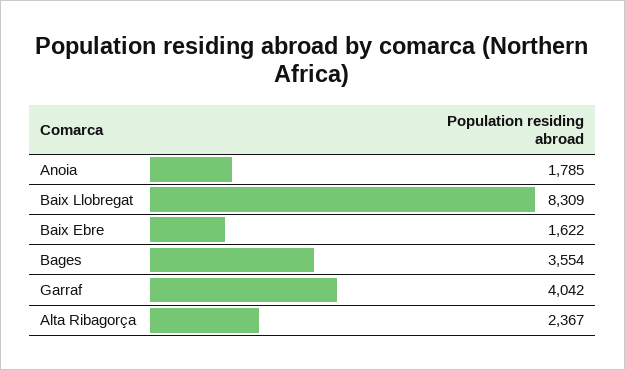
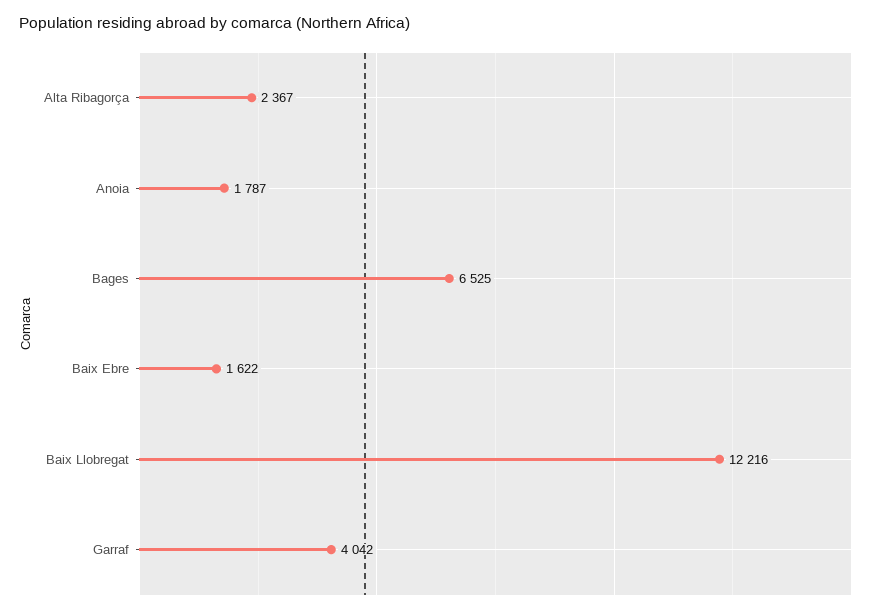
Anoia: 1785 -> 1787
Baix Llobregat: 8309 -> 12216
Bages: 3554 -> 6525

